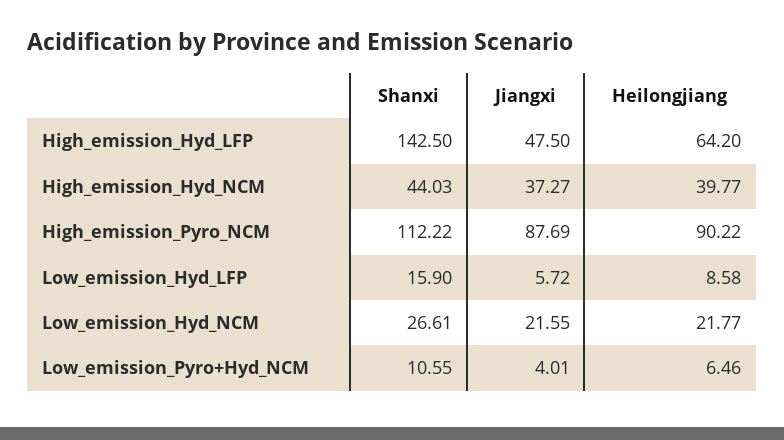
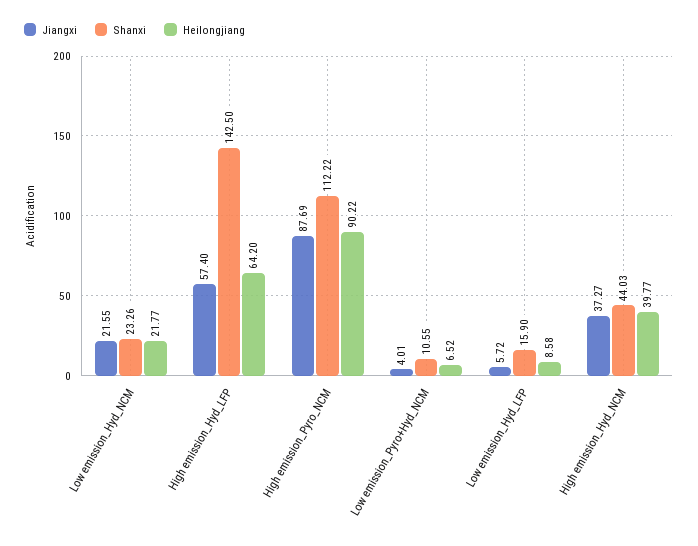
Jiangxi, High_emission_Hyd_LFP: 47.5 -> 57.4
Shanxi, Low_emission_Hyd_NCM: 26.61 -> 23.26
Heilongjiang, Low_emission_Pyro+Hyd_NCM: 6.46 -> 6.52

